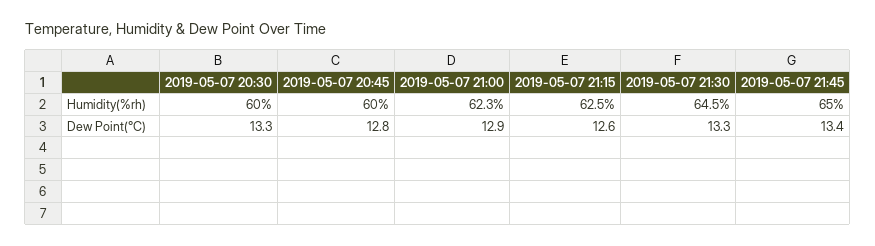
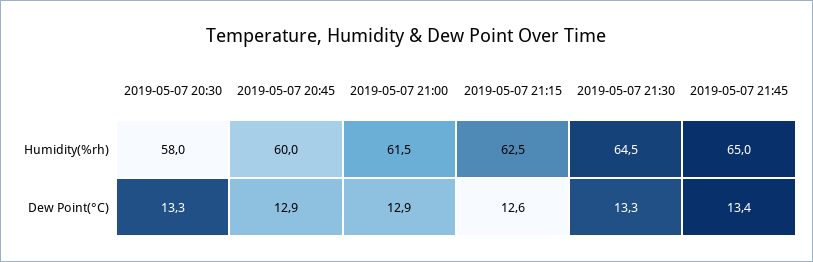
2019-05-07 20:30, Humidity(%rh): 60 -> 58
2019-05-07 21:00, Humidity(%rh): 62.3 -> 61.5
2019-05-07 20:45, Dew Point(°C): 12.8 -> 12.9

